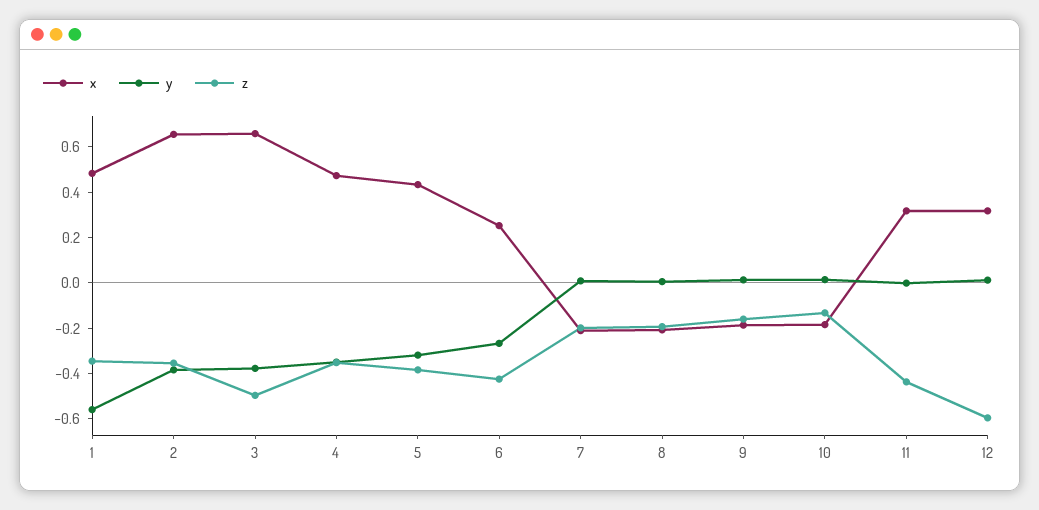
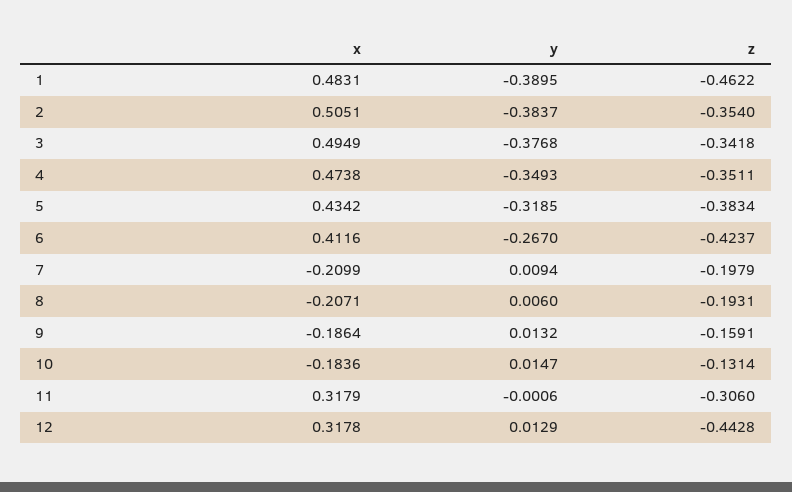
y, 1: -0.55 -> -0.3895
z, 1: -0.35 -> -0.4622
x, 2: 0.65 -> 0.5051
x, 3: 0.65 -> 0.4949
z, 3: -0.5 -> -0.3418
x, 6: 0.25 -> 0.4116
z, 11: -0.45 -> -0.306
z, 12: -0.6 -> -0.4428

